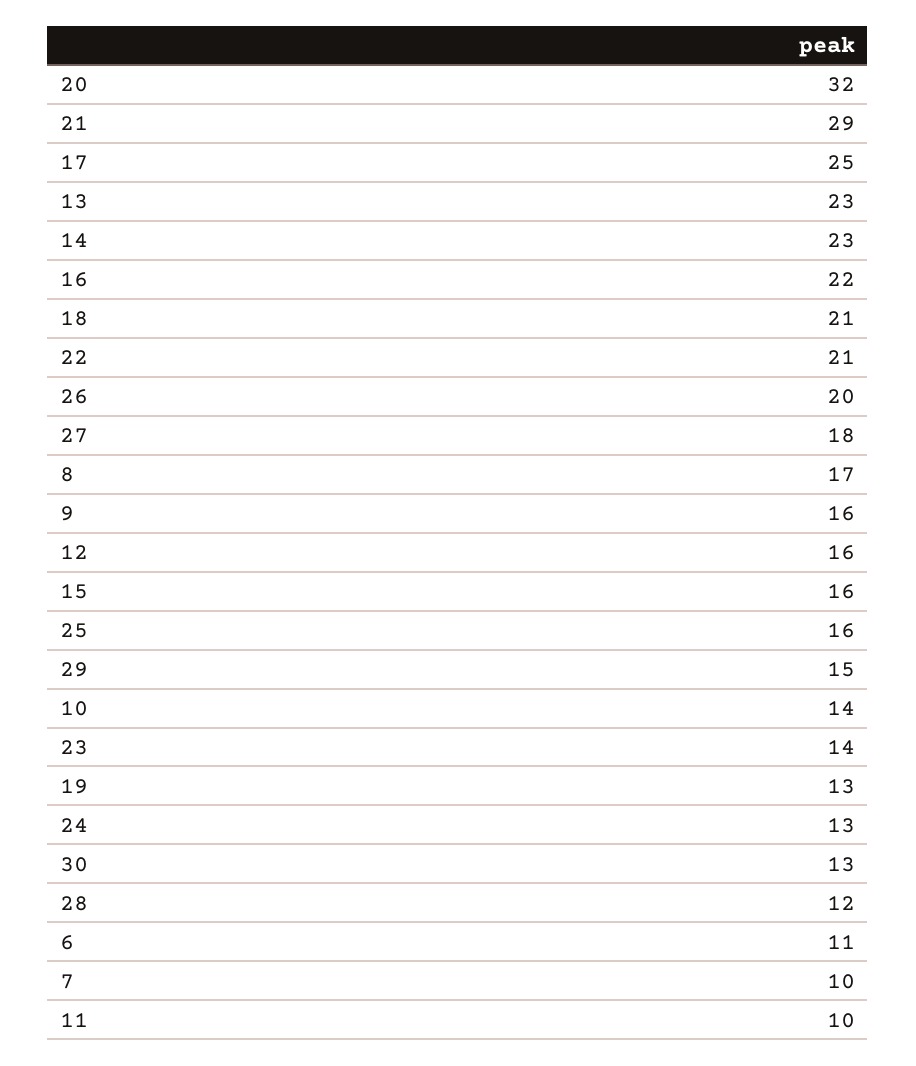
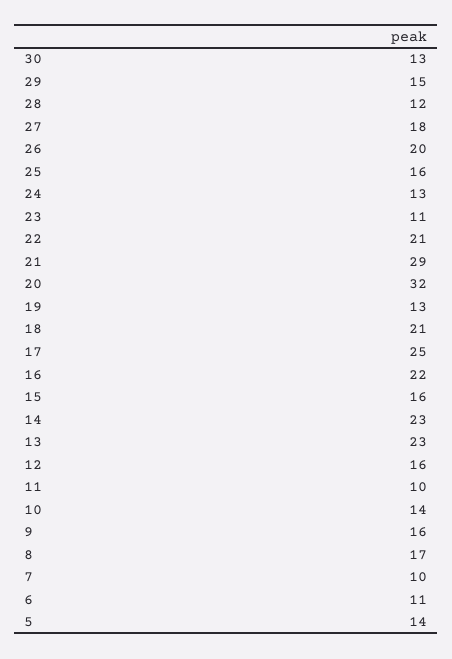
23: 14 -> 11
5: none -> 14

